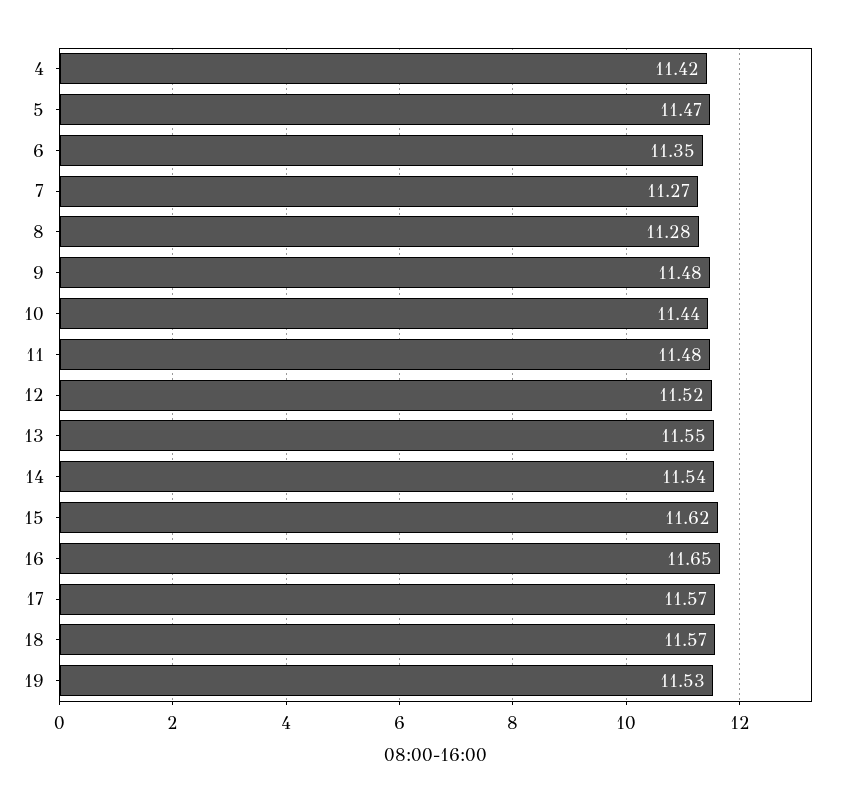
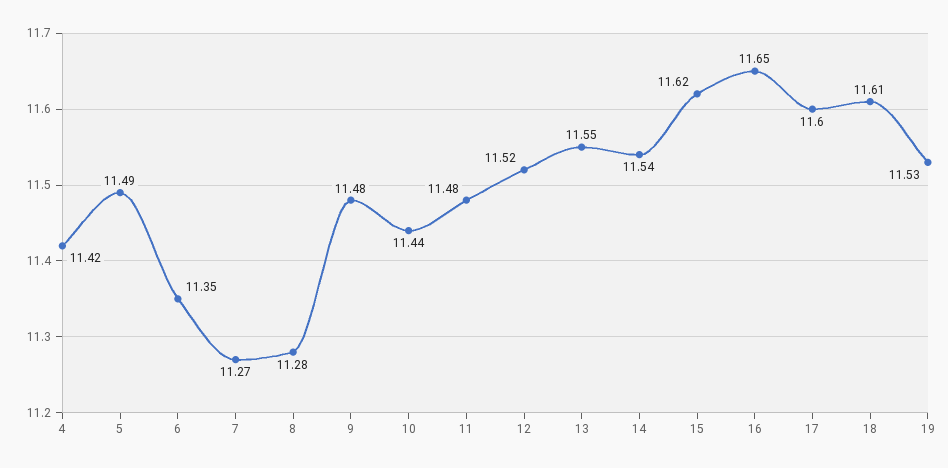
5: 11.47 -> 11.49
17: 11.57 -> 11.6
18: 11.57 -> 11.61

